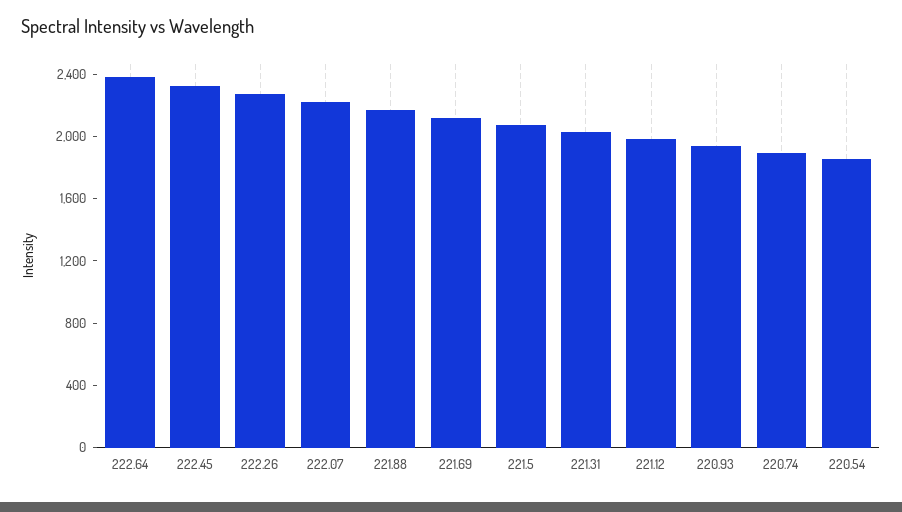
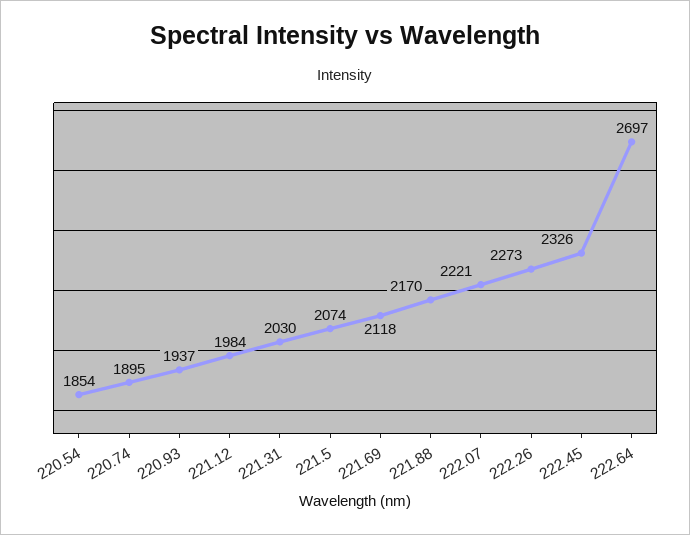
222.64: 2400 -> 2697

